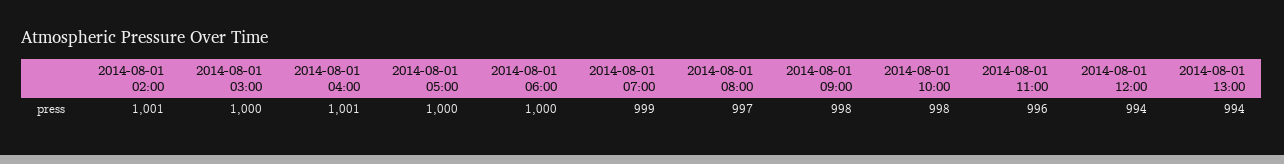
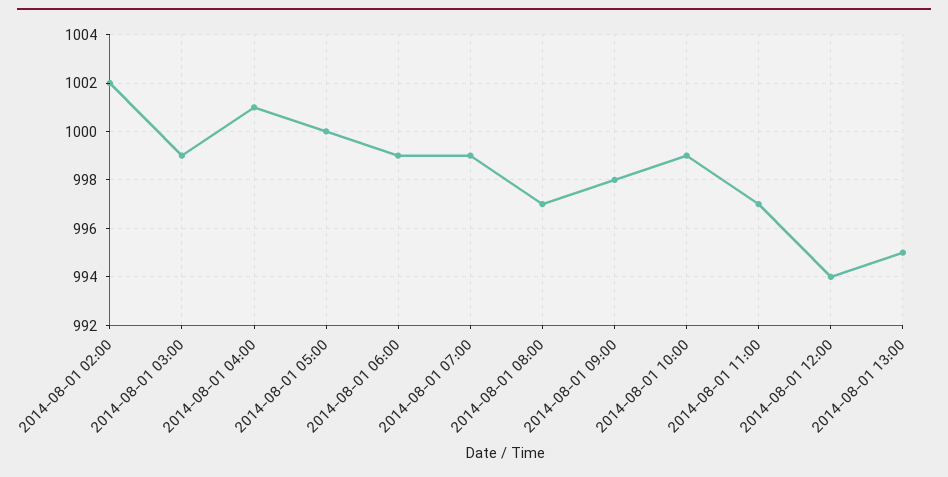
2014-08-01 02:00: 1001 -> 1002
2014-08-01 03:00: 1000 -> 999
2014-08-01 06:00: 1000 -> 999
2014-08-01 10:00: 998 -> 999
2014-08-01 11:00: 996 -> 997
2014-08-01 13:00: 994 -> 995

